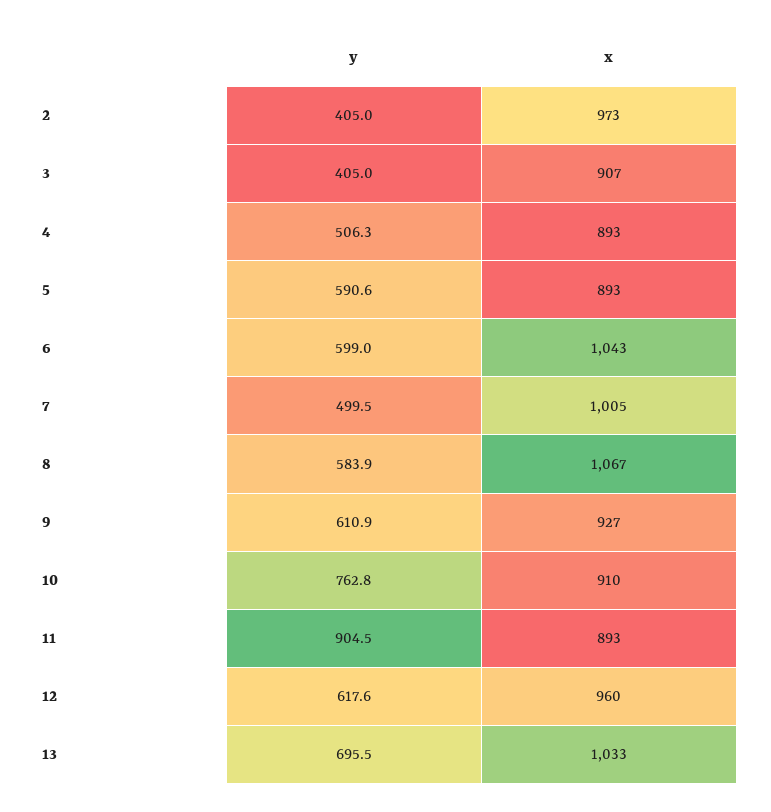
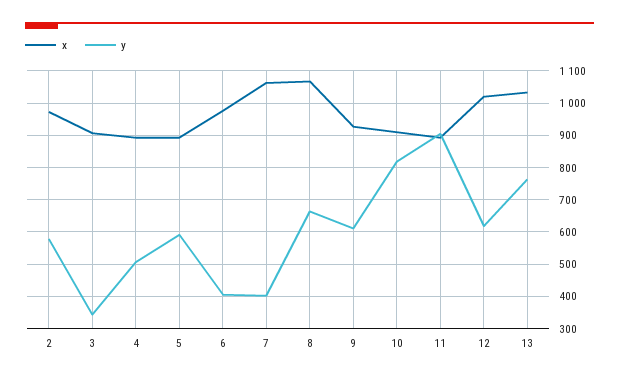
y, 2: 405 -> 580
y, 3: 405 -> 340
y, 6: 599 -> 400
x, 6: 1043 -> 980
y, 7: 499.5 -> 400
x, 7: 1005 -> 1060
y, 8: 583.9 -> 660
y, 10: 762.8 -> 820
x, 12: 960 -> 1020
y, 13: 695.5 -> 760

